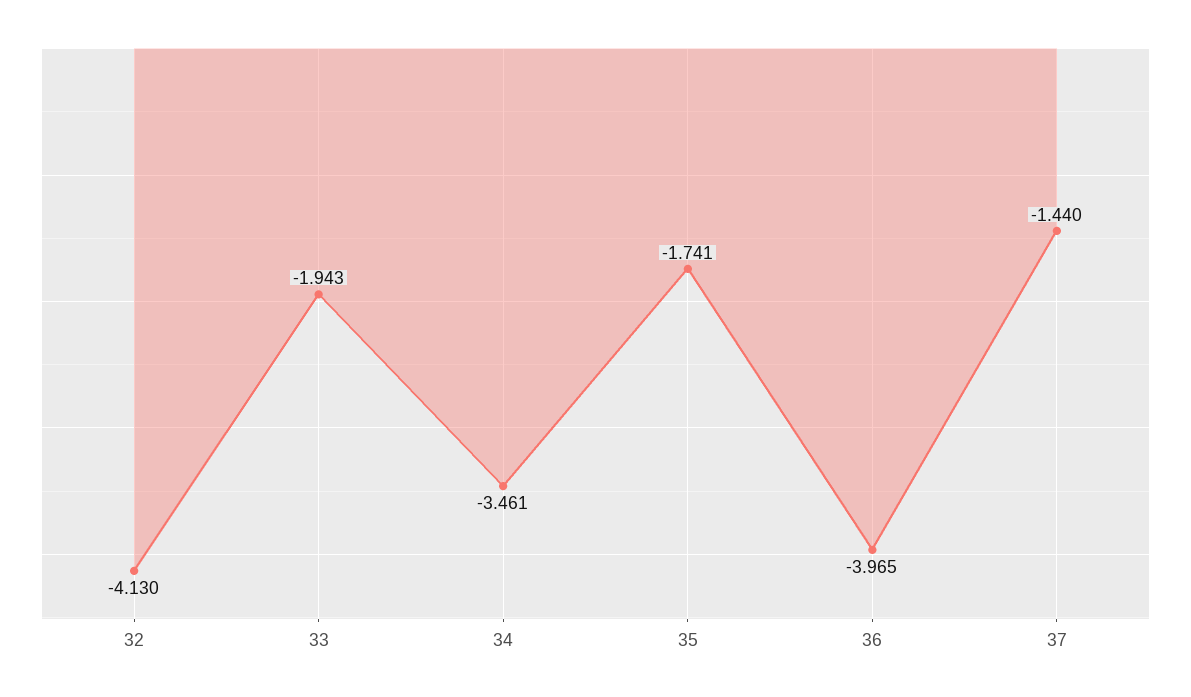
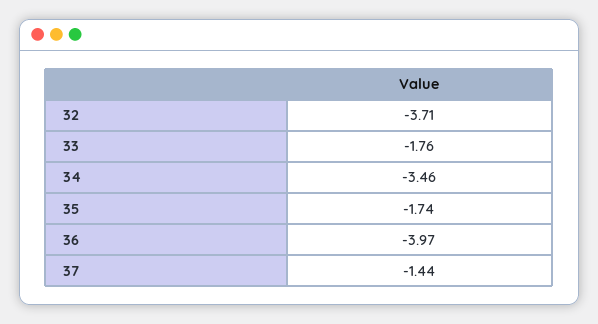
32: -4.13 -> -3.71
33: -1.943 -> -1.76

